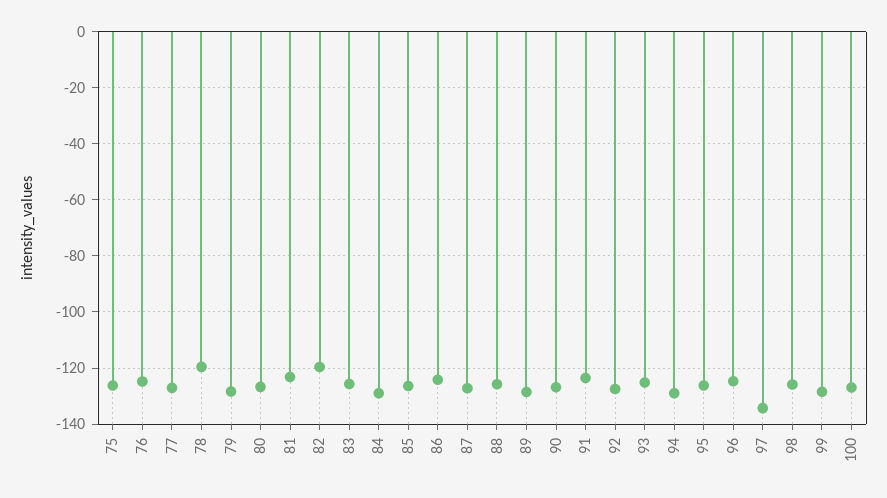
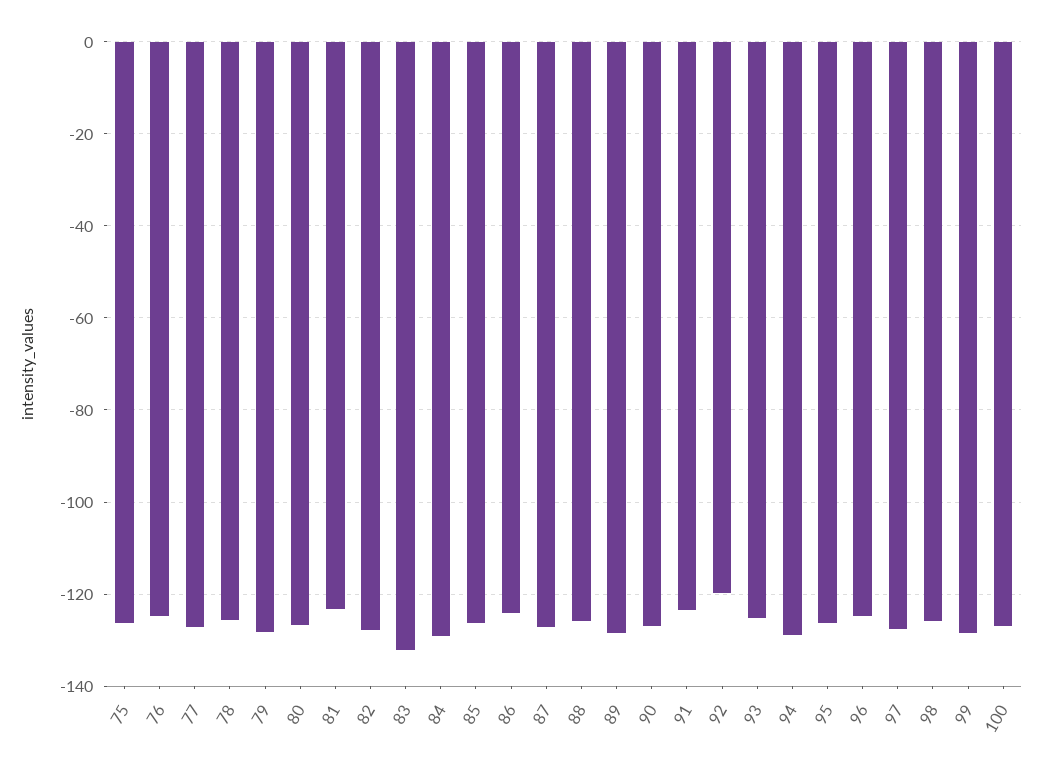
78: -120 -> -126
82: -120 -> -128
83: -125 -> -132
92: -127.5 -> -120
97: -135 -> -128

